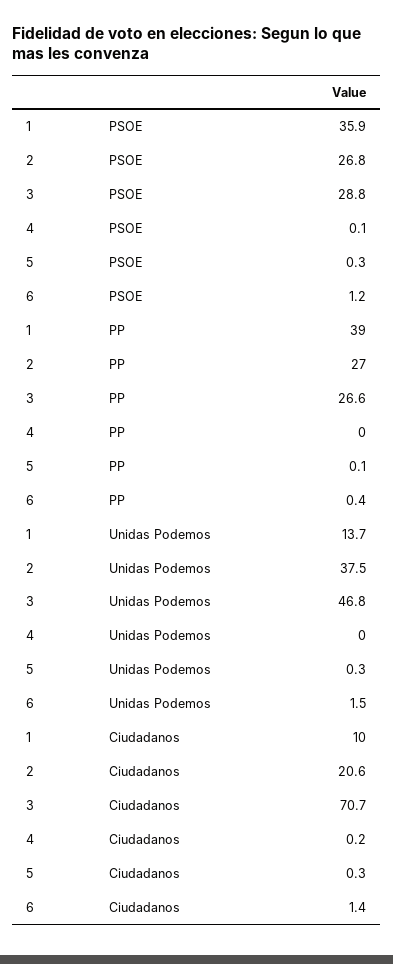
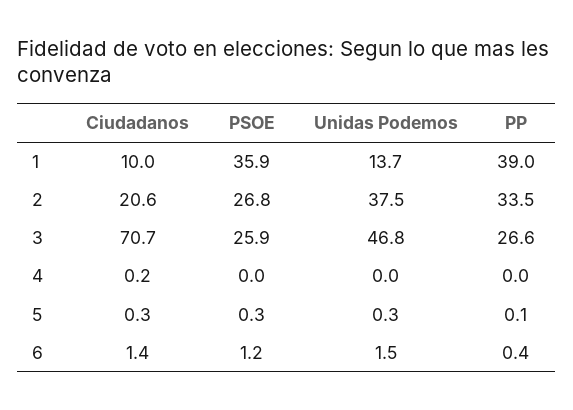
3, PSOE: 28.8 -> 25.9
4, PSOE: 0.1 -> 0
2, PP: 27 -> 33.5

